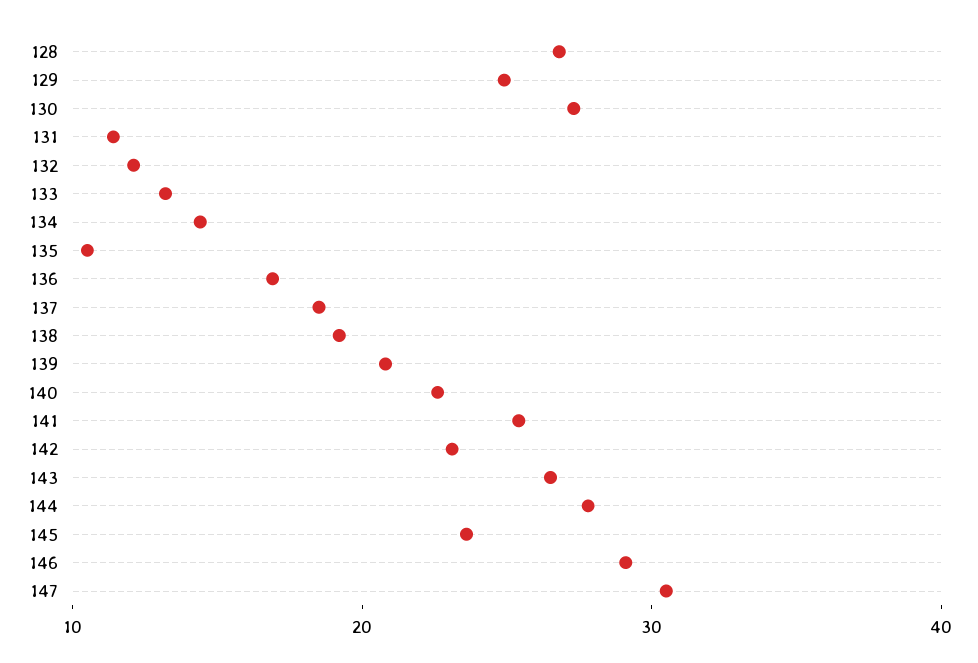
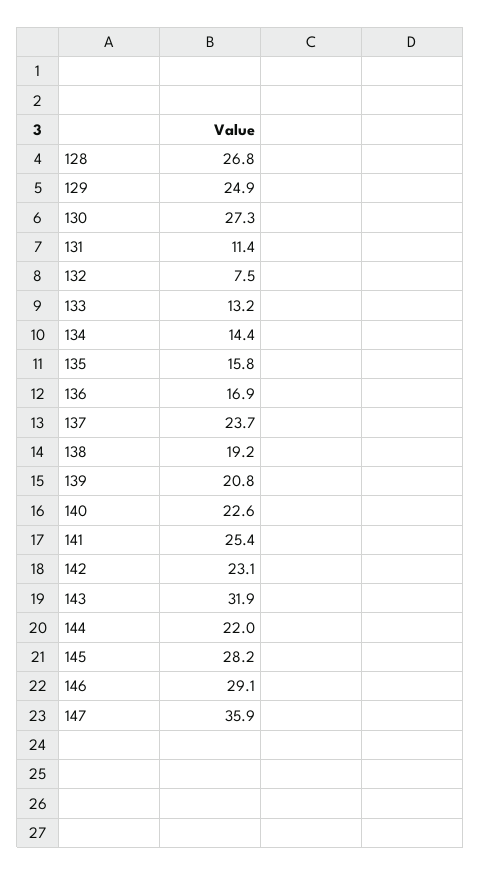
132: 12 -> 7.5
135: 10 -> 15.8
137: 18 -> 23.7
143: 26 -> 31.9
144: 28 -> 22
145: 24 -> 28.2
147: 30 -> 35.9

